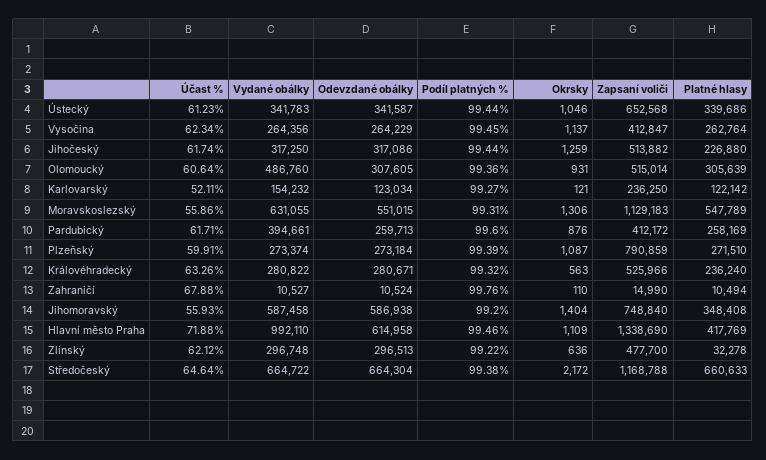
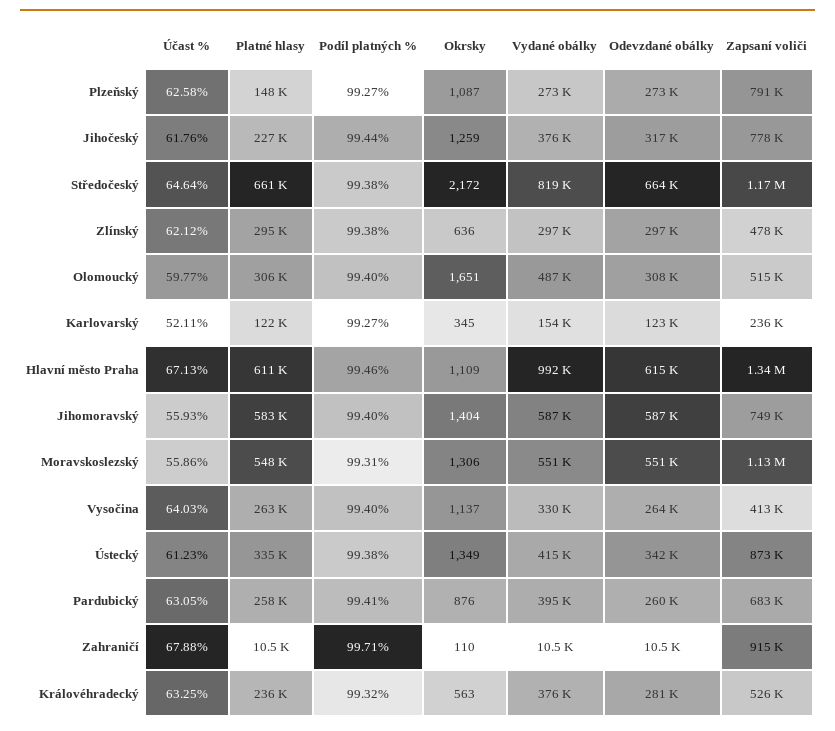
Vydané obálky, Ústecký: 341783 -> 415000
Podíl platných %, Ústecký: 99.44 -> 99.38
Okrsky, Ústecký: 1046 -> 1349
Zapsaní voliči, Ústecký: 652568 -> 873000
Platné hlasy, Ústecký: 339686 -> 335000
Účast %, Vysočina: 62.34 -> 64.03
Vydané obálky, Vysočina: 264356 -> 330000
Podíl platných %, Vysočina: 99.45 -> 99.4
Účast %, Jihočeský: 61.74 -> 61.76
Vydané obálky, Jihočeský: 317250 -> 376000
Zapsaní voliči, Jihočeský: 513882 -> 778000
Účast %, Olomoucký: 60.64 -> 59.77
Podíl platných %, Olomoucký: 99.36 -> 99.4
Okrsky, Olomoucký: 931 -> 1651
Okrsky, Karlovarský: 121 -> 345
Vydané obálky, Moravskoslezský: 631055 -> 551000
Účast %, Pardubický: 61.71 -> 63.05
Podíl platných %, Pardubický: 99.6 -> 99.41
Zapsaní voliči, Pardubický: 412172 -> 683000
Účast %, Plzeňský: 59.91 -> 62.58
Podíl platných %, Plzeňský: 99.39 -> 99.27
Platné hlasy, Plzeňský: 271510 -> 148000
Účast %, Královéhradecký: 63.26 -> 63.25
Vydané obálky, Královéhradecký: 280822 -> 376000
Podíl platných %, Zahraničí: 99.76 -> 99.71
Zapsaní voliči, Zahraničí: 14990 -> 915000
Podíl platných %, Jihomoravský: 99.2 -> 99.4
Platné hlasy, Jihomoravský: 348408 -> 583000
Účast %, Hlavní město Praha: 71.88 -> 67.13
Platné hlasy, Hlavní město Praha: 417769 -> 611000
Podíl platných %, Zlínský: 99.22 -> 99.38
Platné hlasy, Zlínský: 32278 -> 295000
Vydané obálky, Středočeský: 664722 -> 819000

